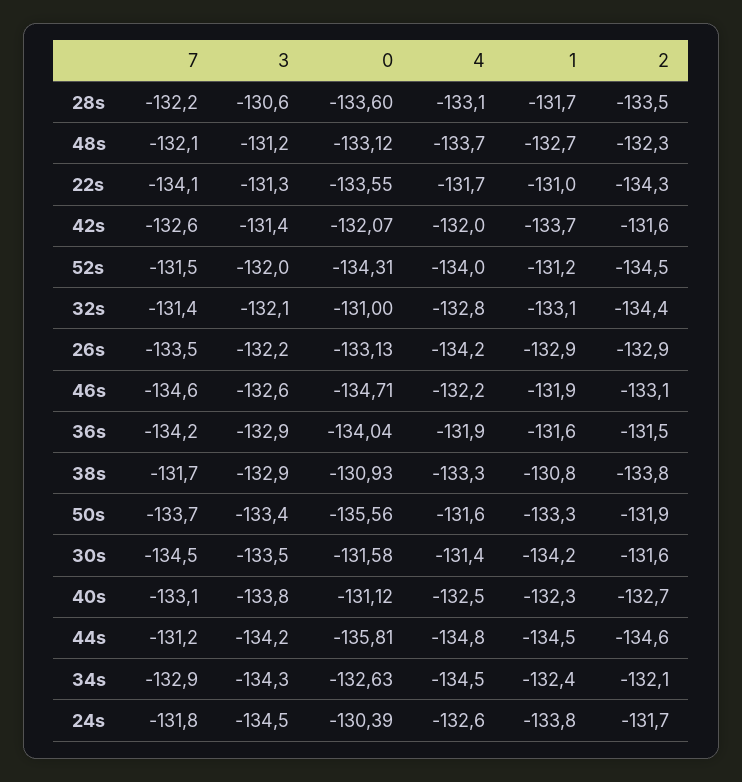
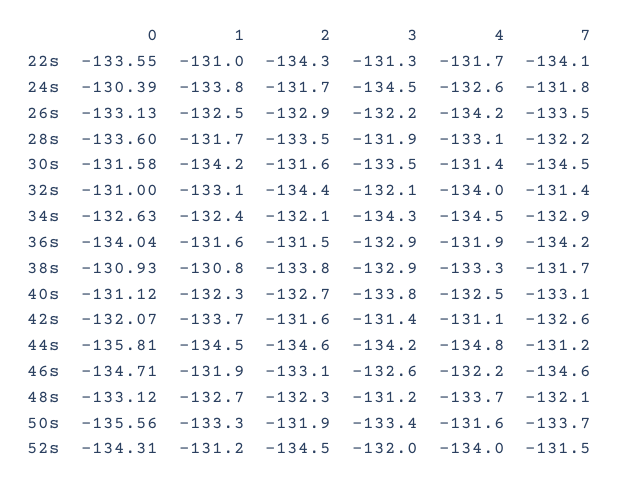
3, 28s: -130.6 -> -131.9
4, 42s: -132 -> -131.1
4, 32s: -132.8 -> -134
1, 26s: -132.9 -> -132.5

